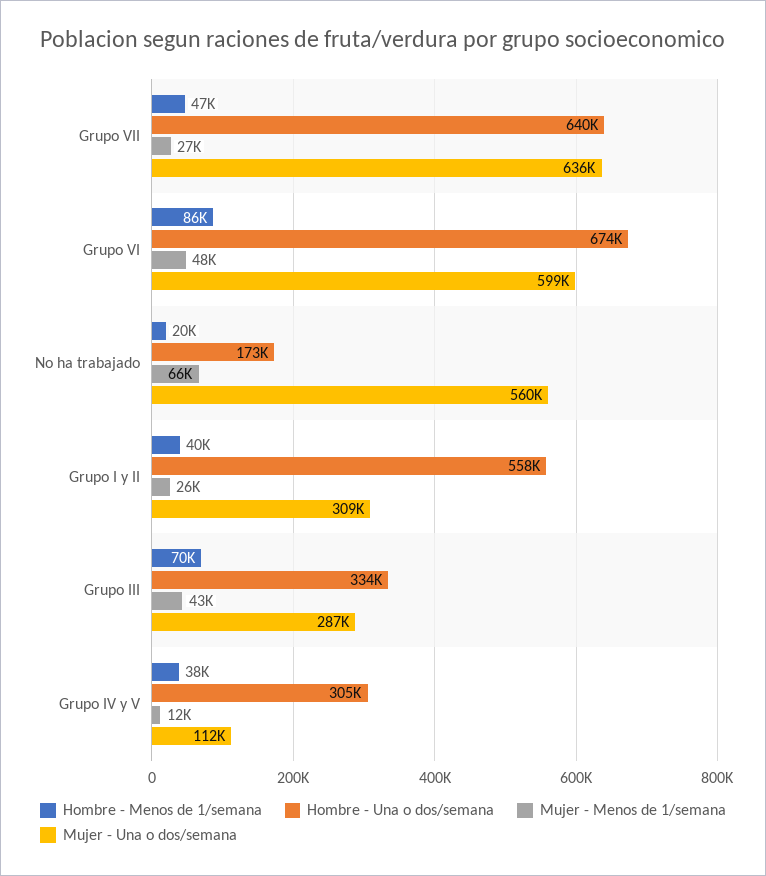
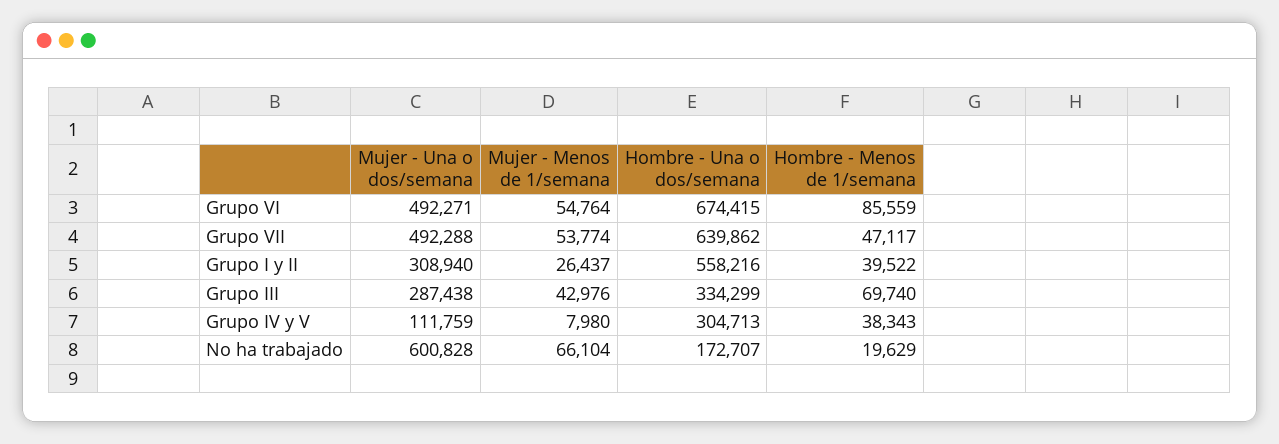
Mujer - Menos de 1/semana, Grupo VII: 27000 -> 53774
Mujer - Una o dos/semana, Grupo VII: 636000 -> 492288
Mujer - Menos de 1/semana, Grupo VI: 48000 -> 54764
Mujer - Una o dos/semana, Grupo VI: 599000 -> 492271
Mujer - Una o dos/semana, No ha trabajado: 560000 -> 600828
Mujer - Menos de 1/semana, Grupo IV y V: 12000 -> 7980

